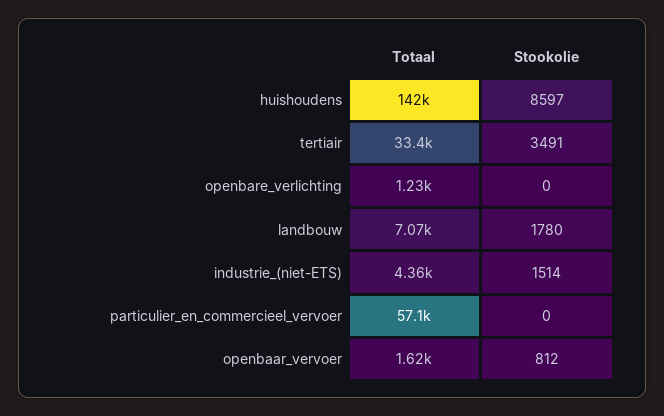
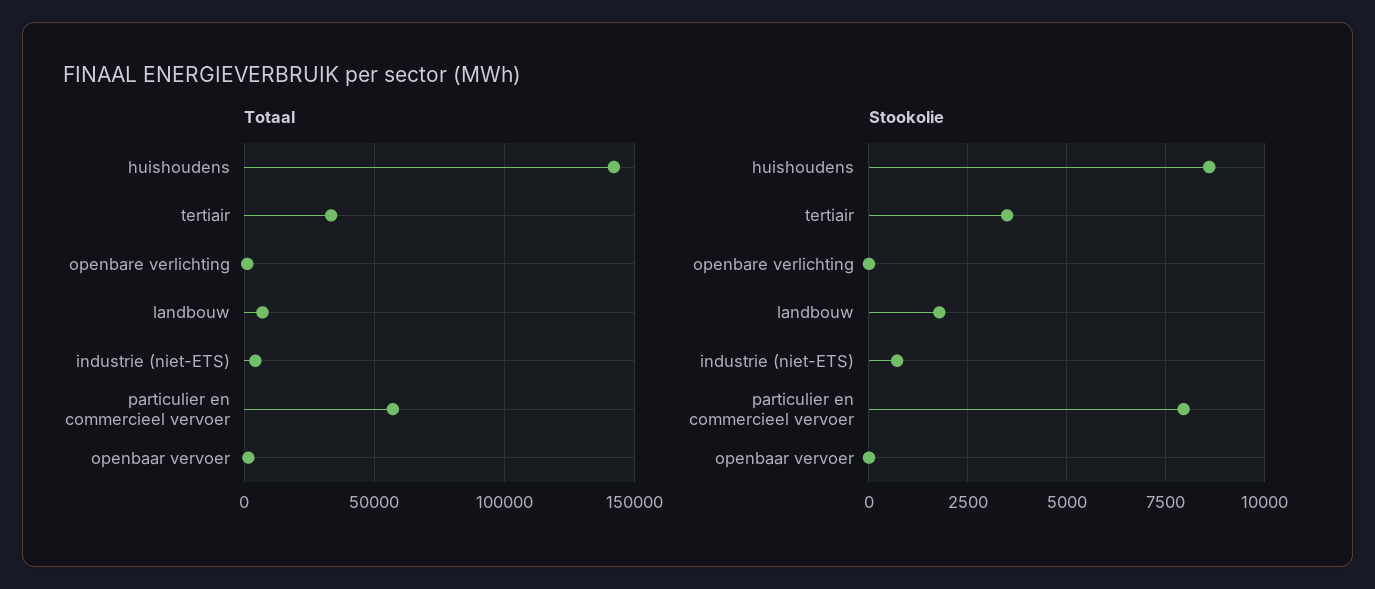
Stookolie, industrie_(niet-ETS): 1514 -> 750
Stookolie, particulier_en_commercieel_vervoer: 0 -> 8000
Stookolie, openbaar_vervoer: 812 -> 0

